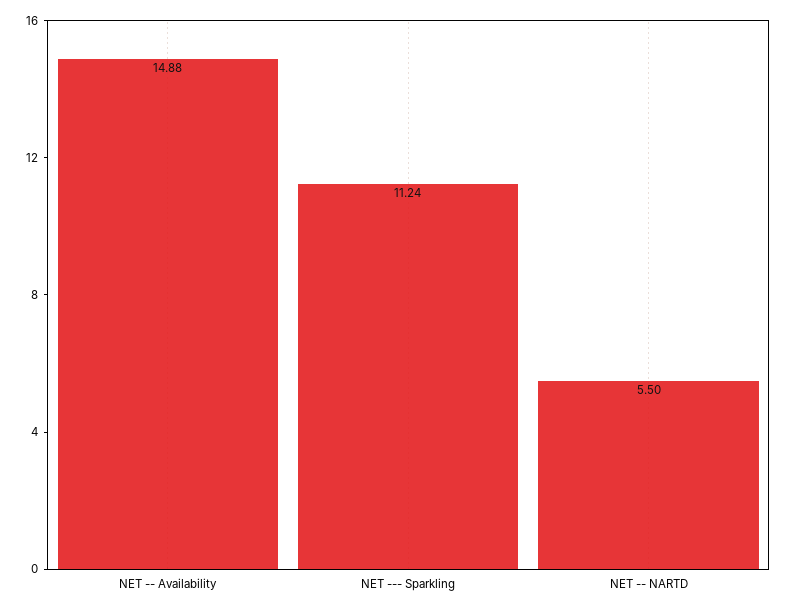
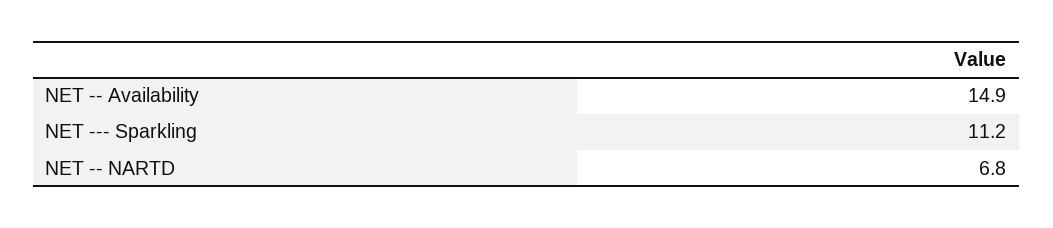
NET -- NARTD: 5.5 -> 6.8

